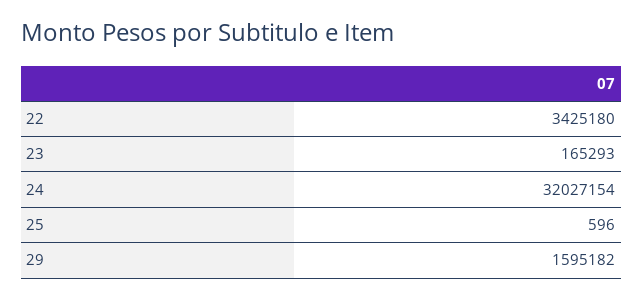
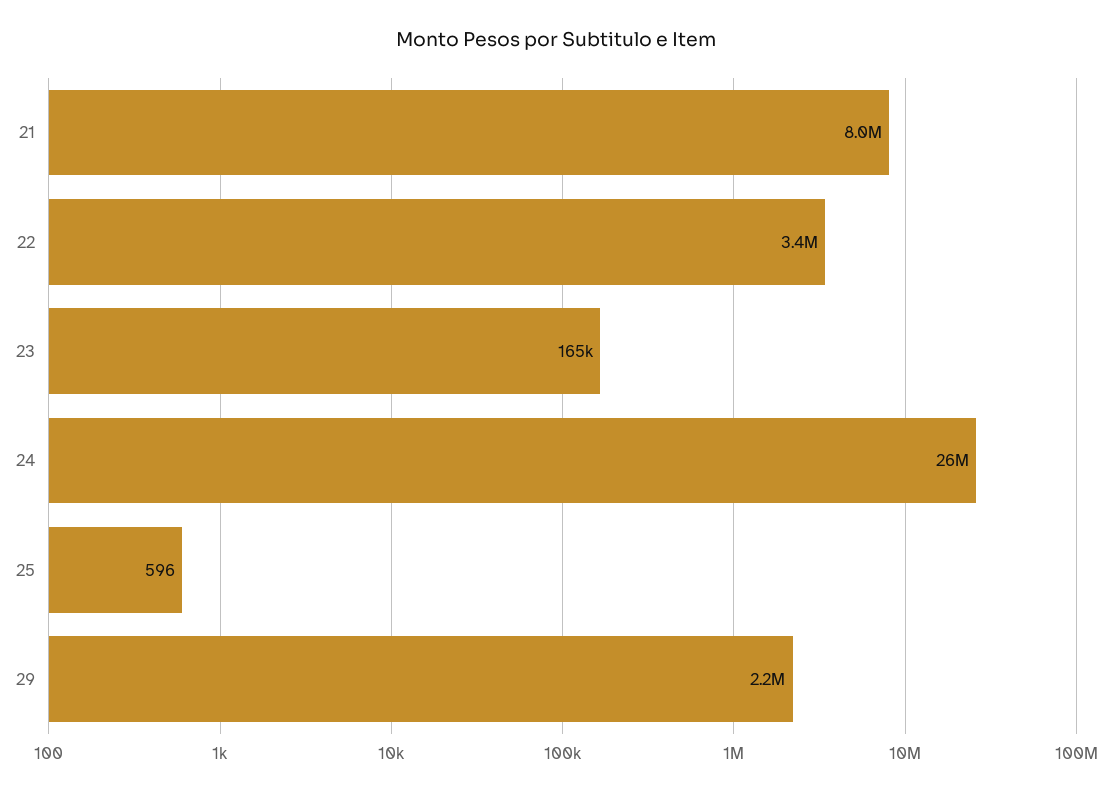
24: 32027154 -> 26000000
29: 1595182 -> 2200000
21: none -> 8000000

